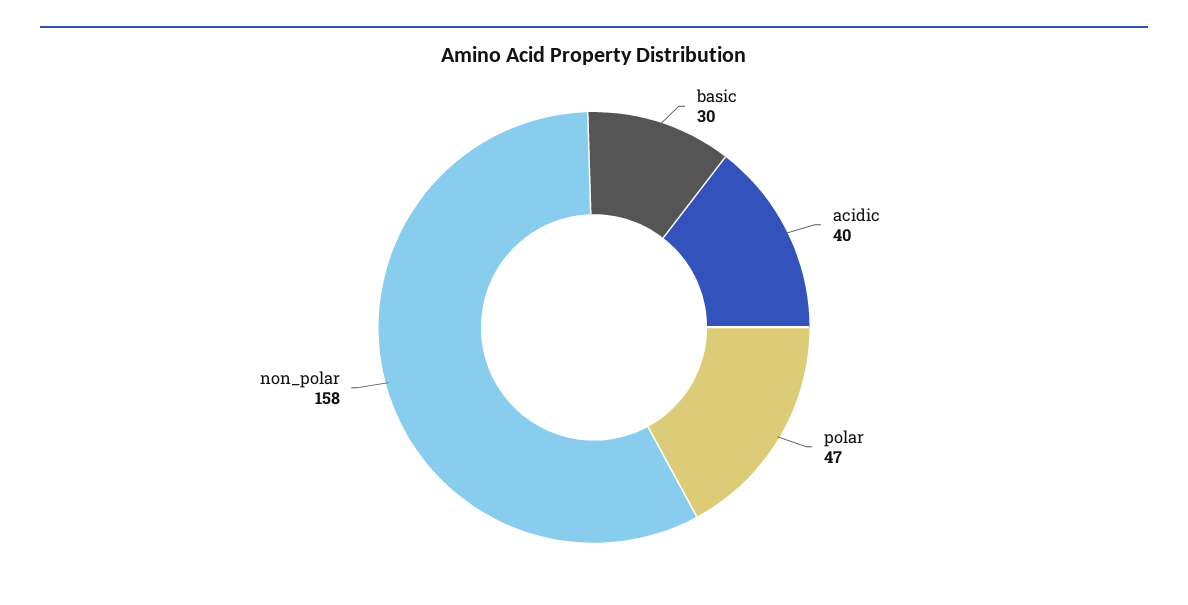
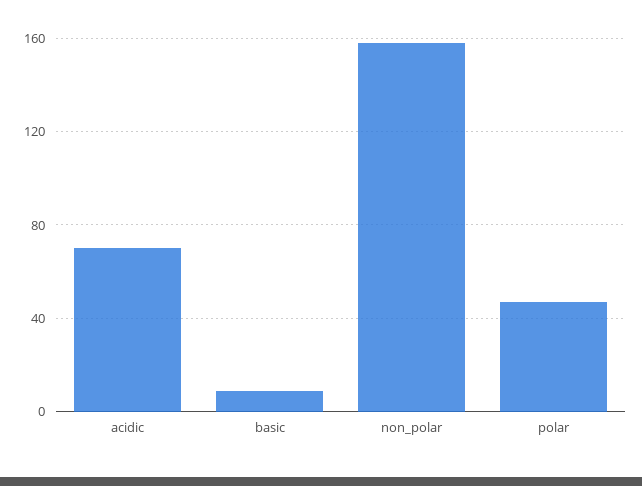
basic: 30 -> 10
acidic: 40 -> 70

